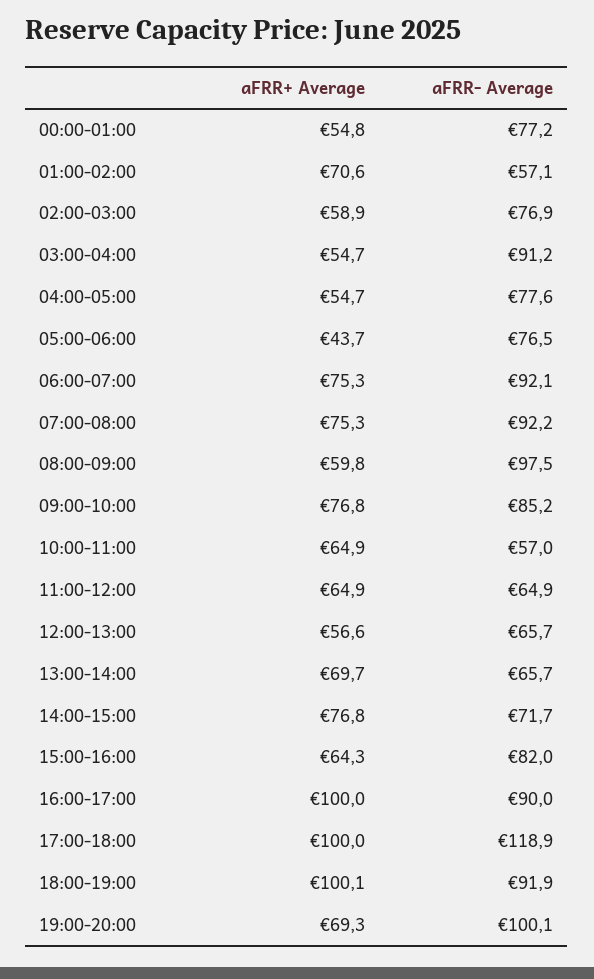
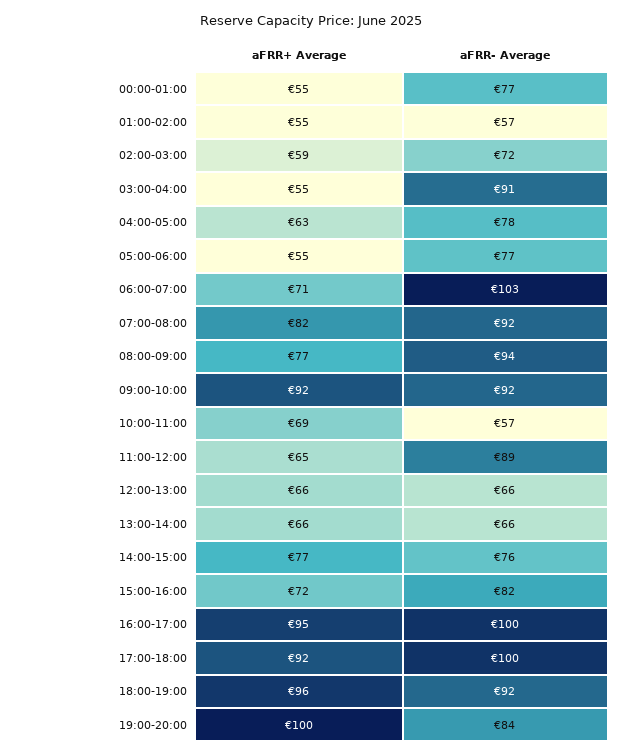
aFRR+ Average, 01:00-02:00: 70.6 -> 55
aFRR- Average, 02:00-03:00: 76.9 -> 72
aFRR+ Average, 04:00-05:00: 54.7 -> 63
aFRR+ Average, 05:00-06:00: 43.7 -> 55
aFRR+ Average, 06:00-07:00: 75.3 -> 71
aFRR- Average, 06:00-07:00: 92.1 -> 103
aFRR+ Average, 07:00-08:00: 75.3 -> 82
aFRR+ Average, 08:00-09:00: 59.8 -> 77
aFRR- Average, 08:00-09:00: 97.5 -> 94
aFRR+ Average, 09:00-10:00: 76.8 -> 92
aFRR- Average, 09:00-10:00: 85.2 -> 92
aFRR+ Average, 10:00-11:00: 64.9 -> 69
aFRR- Average, 11:00-12:00: 64.9 -> 89
aFRR+ Average, 12:00-13:00: 56.6 -> 66
aFRR+ Average, 13:00-14:00: 69.7 -> 66
aFRR- Average, 14:00-15:00: 71.7 -> 76
aFRR+ Average, 15:00-16:00: 64.3 -> 72
aFRR+ Average, 16:00-17:00: 100 -> 95
aFRR- Average, 16:00-17:00: 90 -> 100
aFRR+ Average, 17:00-18:00: 100 -> 92
aFRR- Average, 17:00-18:00: 118.9 -> 100
aFRR+ Average, 18:00-19:00: 100.1 -> 96
aFRR+ Average, 19:00-20:00: 69.3 -> 100
aFRR- Average, 19:00-20:00: 100.1 -> 84

